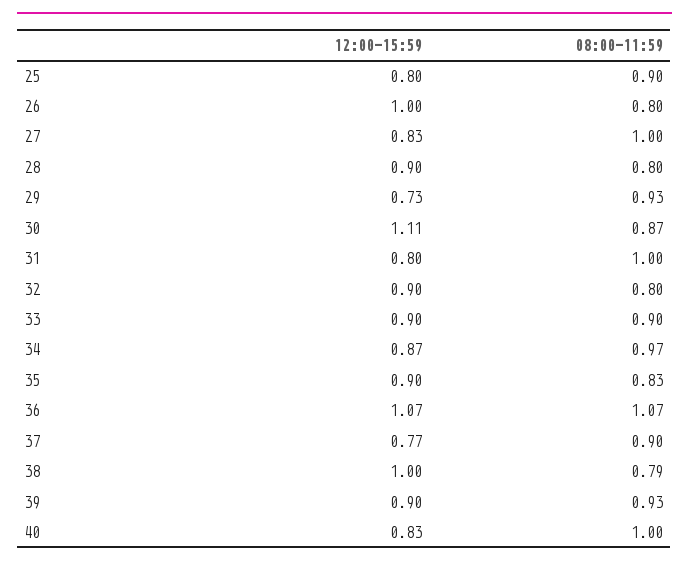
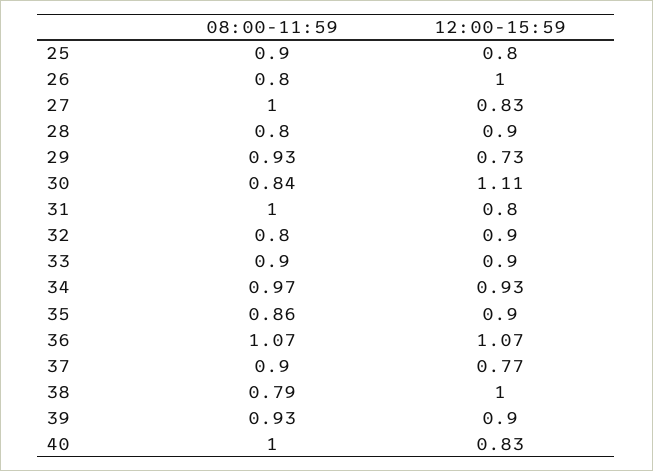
08:00-11:59, 30: 0.87 -> 0.84
12:00-15:59, 34: 0.87 -> 0.93
08:00-11:59, 35: 0.83 -> 0.86

